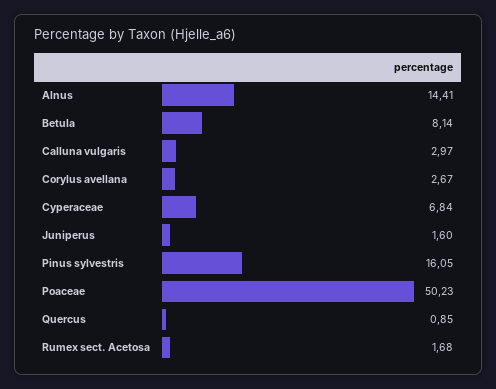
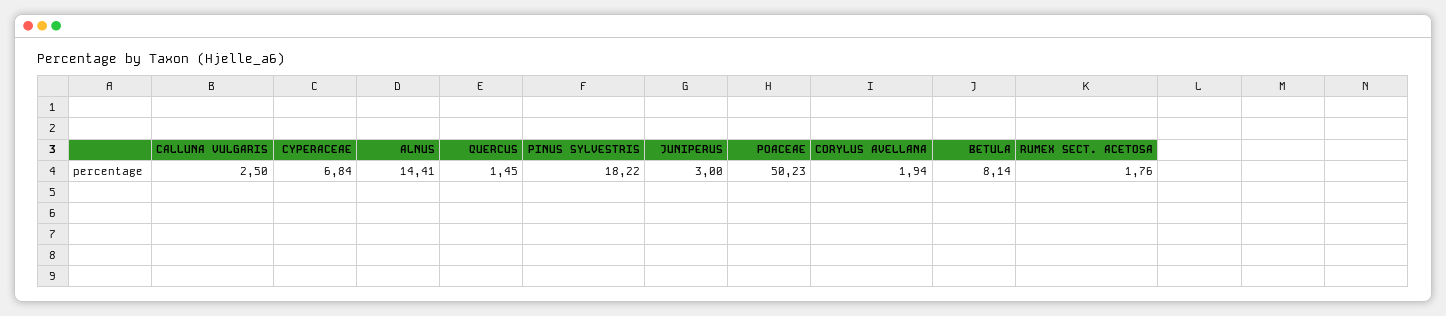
Calluna vulgaris: 2.97 -> 2.5
Corylus avellana: 2.67 -> 1.94
Juniperus: 1.6 -> 3
Pinus sylvestris: 16.05 -> 18.22
Quercus: 0.85 -> 1.45
Rumex sect. Acetosa: 1.68 -> 1.76

